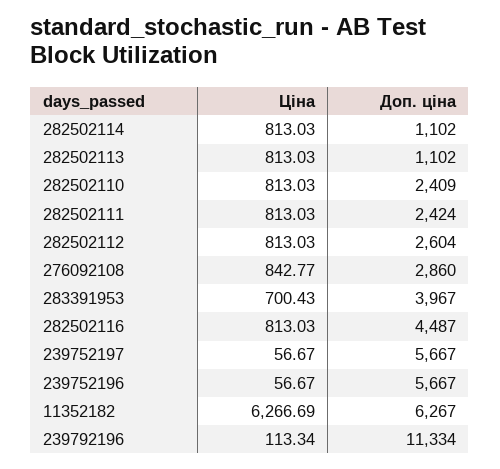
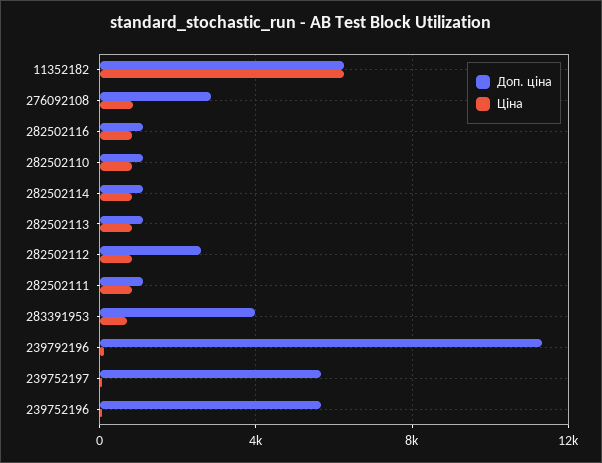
Доп. ціна, 282502110: 2409 -> 1000
Доп. ціна, 282502111: 2424 -> 1000
Доп. ціна, 282502116: 4487 -> 1000

